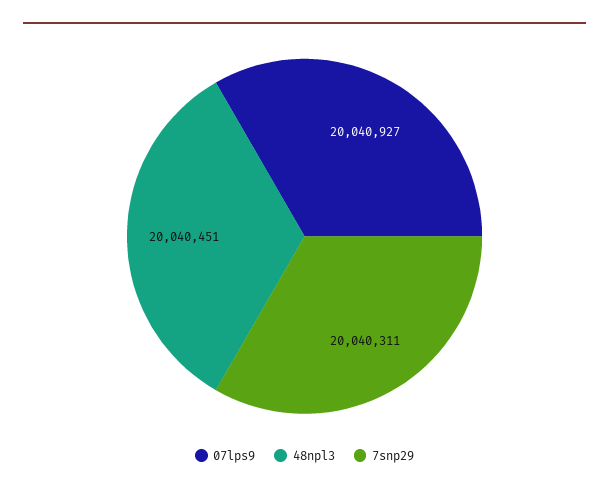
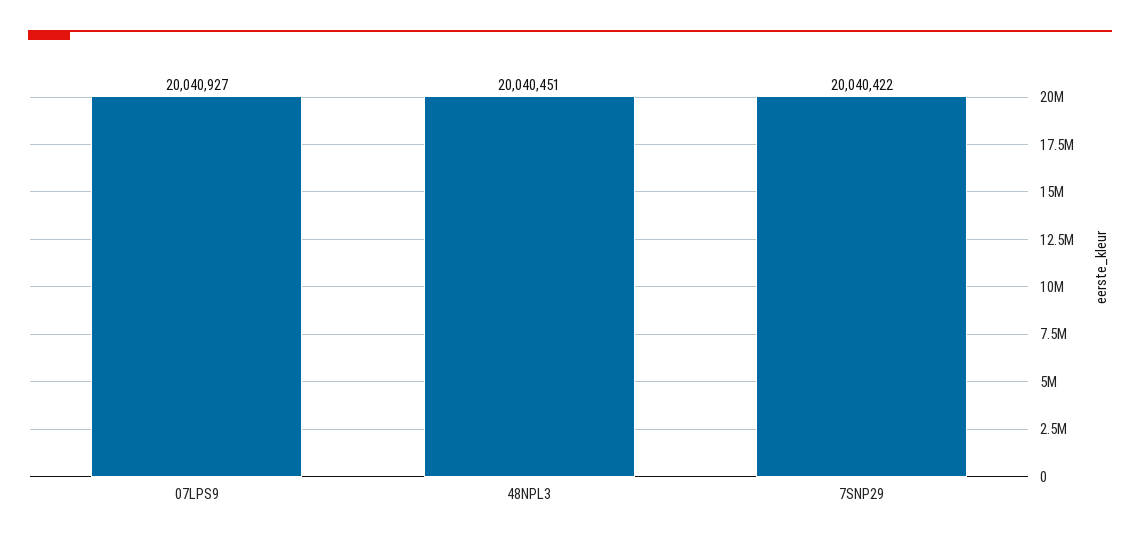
7snp29: 20040311 -> 20040422

